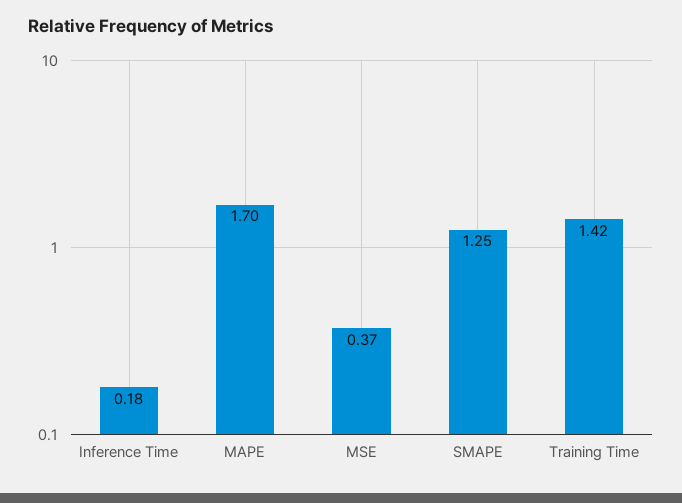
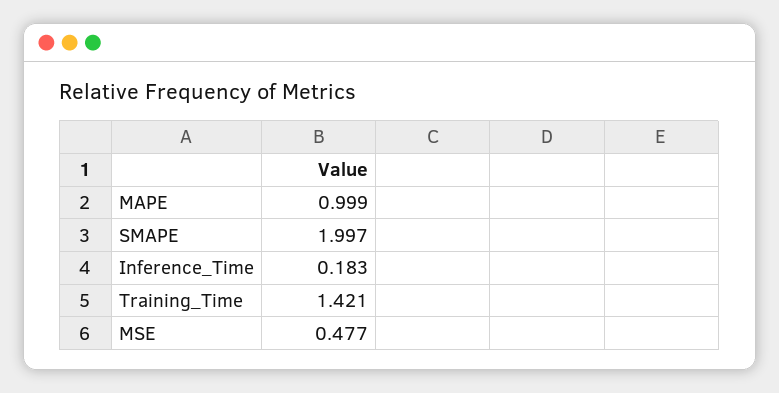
MAPE: 1.7 -> 0.999
MSE: 0.37 -> 0.477
SMAPE: 1.25 -> 1.997

